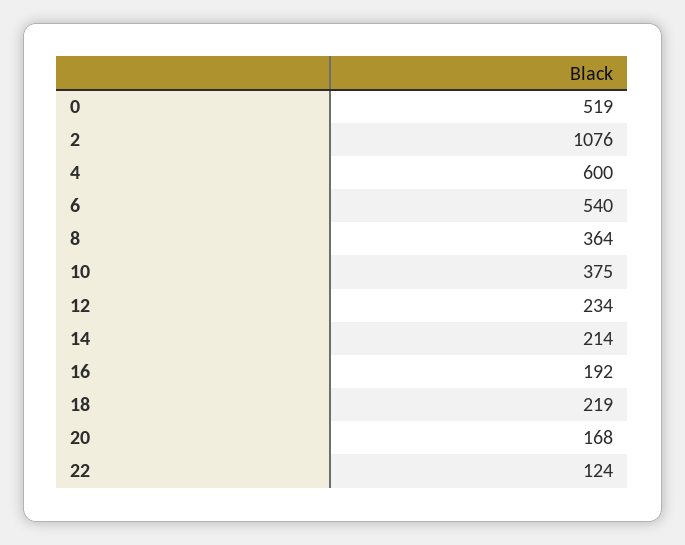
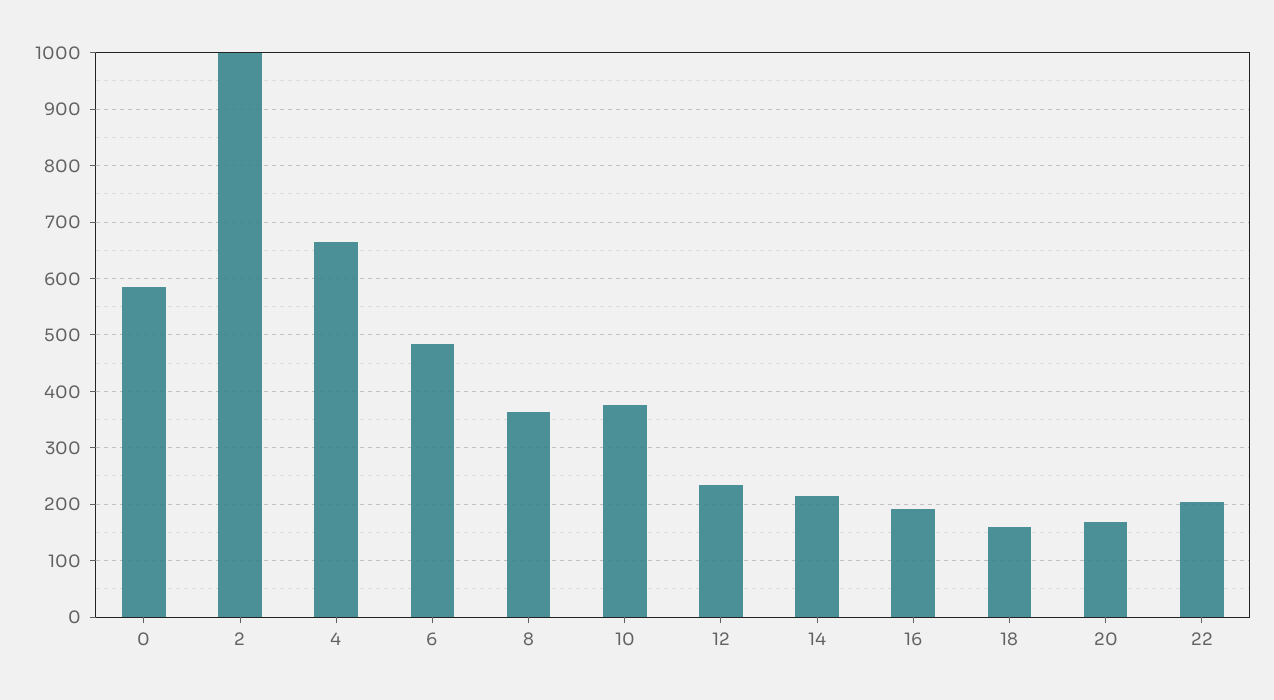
0: 519 -> 580
2: 1076 -> 1000
4: 600 -> 660
6: 540 -> 480
18: 219 -> 160
22: 124 -> 200

